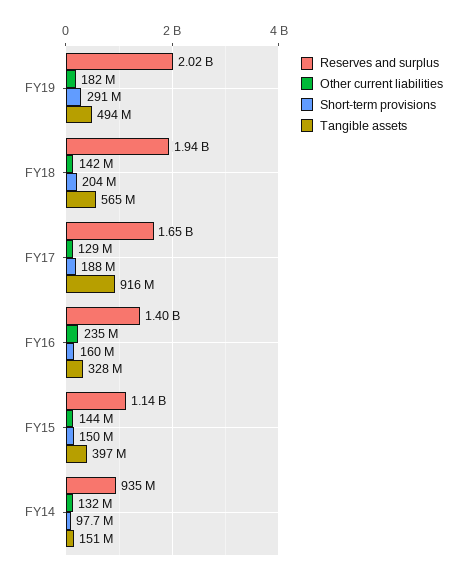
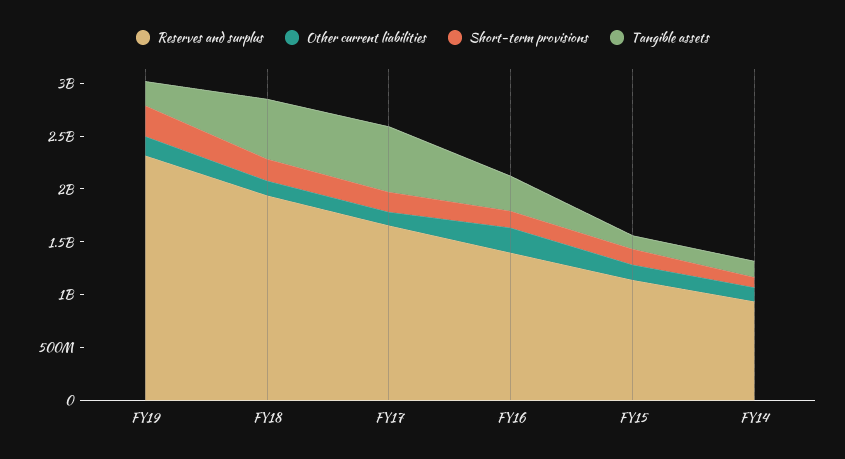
Reserves and surplus, FY19: 2020000000 -> 2300000000
Tangible assets, FY19: 494000000 -> 200000000
Tangible assets, FY17: 916000000 -> 600000000
Tangible assets, FY15: 397000000 -> 100000000

